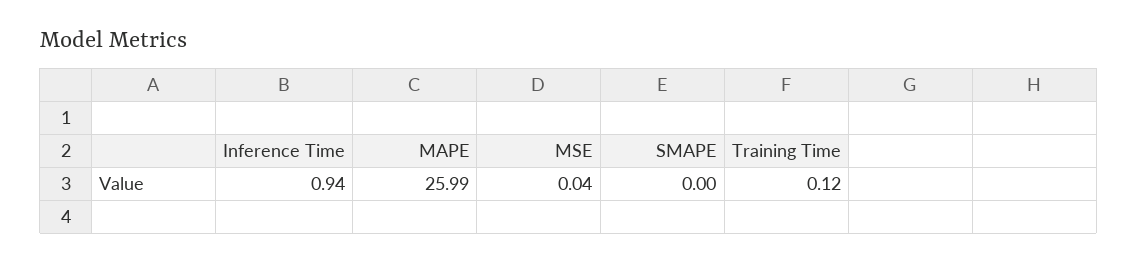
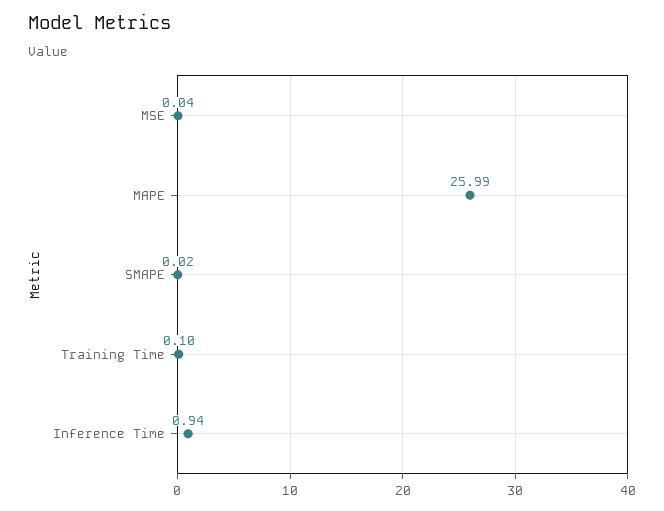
SMAPE: 0 -> 0.02
Training Time: 0.12 -> 0.1

